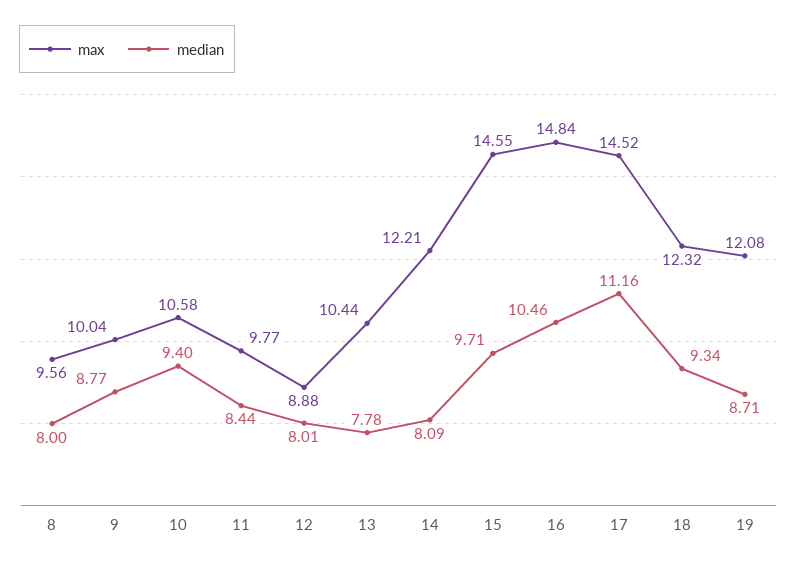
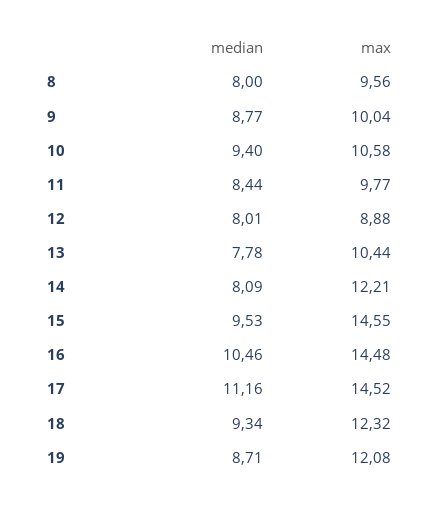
median, 15: 9.71 -> 9.53
max, 16: 14.84 -> 14.48

